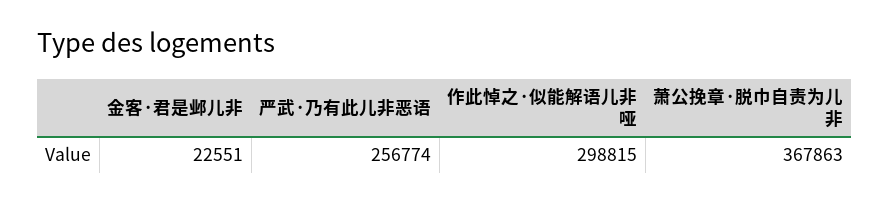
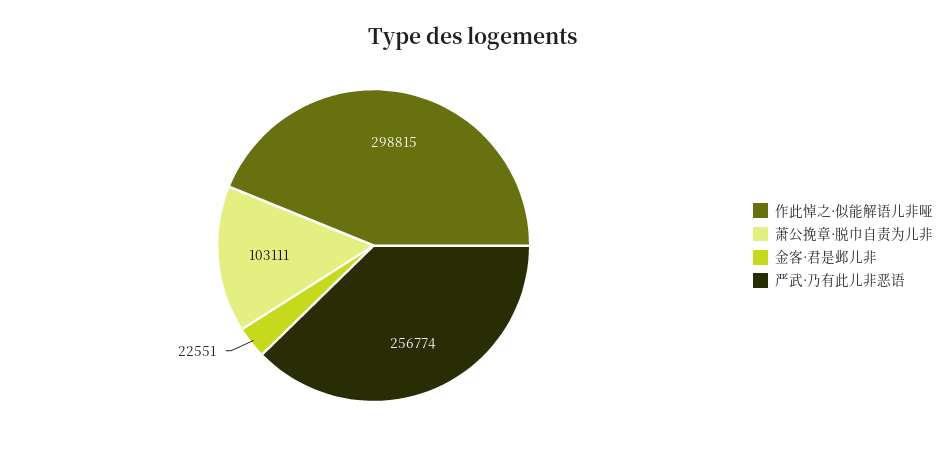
萧公挽章·脱巾自责为儿非: 367863 -> 103111

